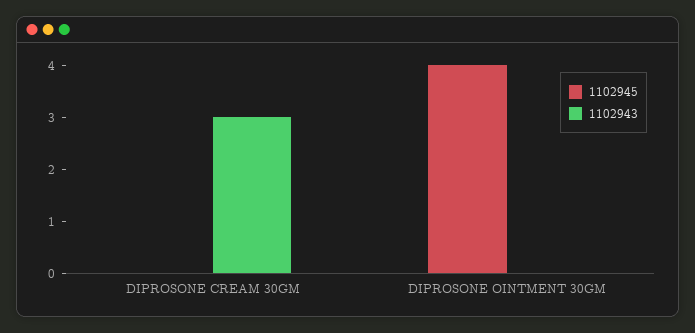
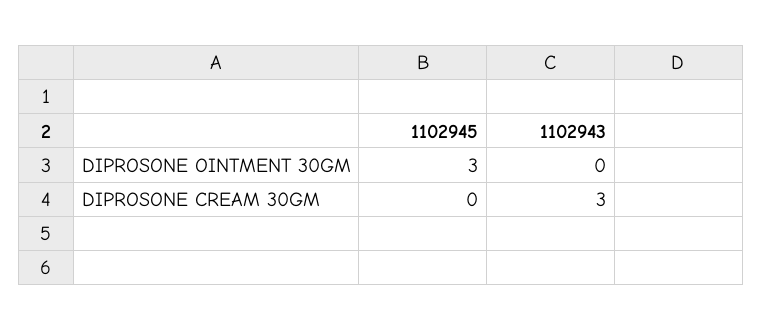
1102945, DIPROSONE OINTMENT 30GM: 4 -> 3

